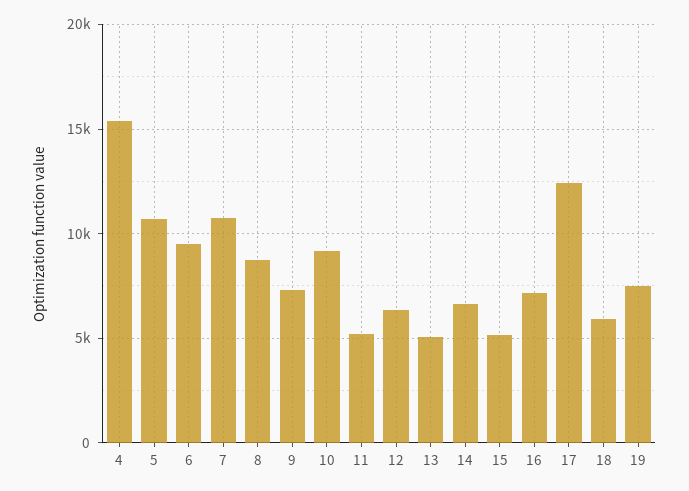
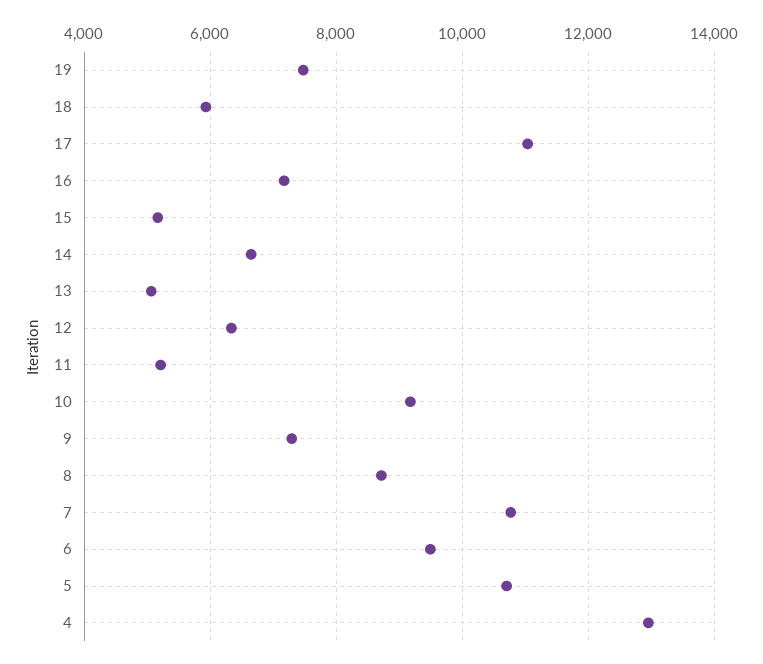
4: 15500 -> 13000
17: 12500 -> 11000

